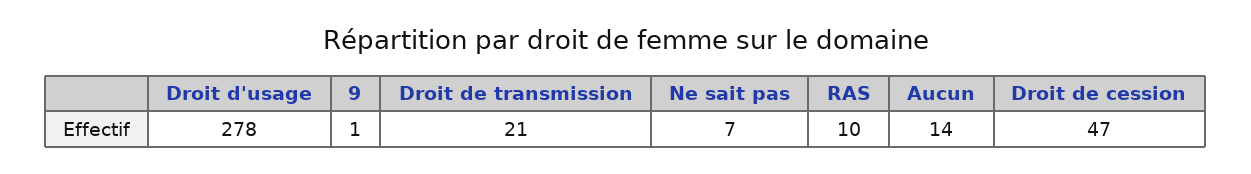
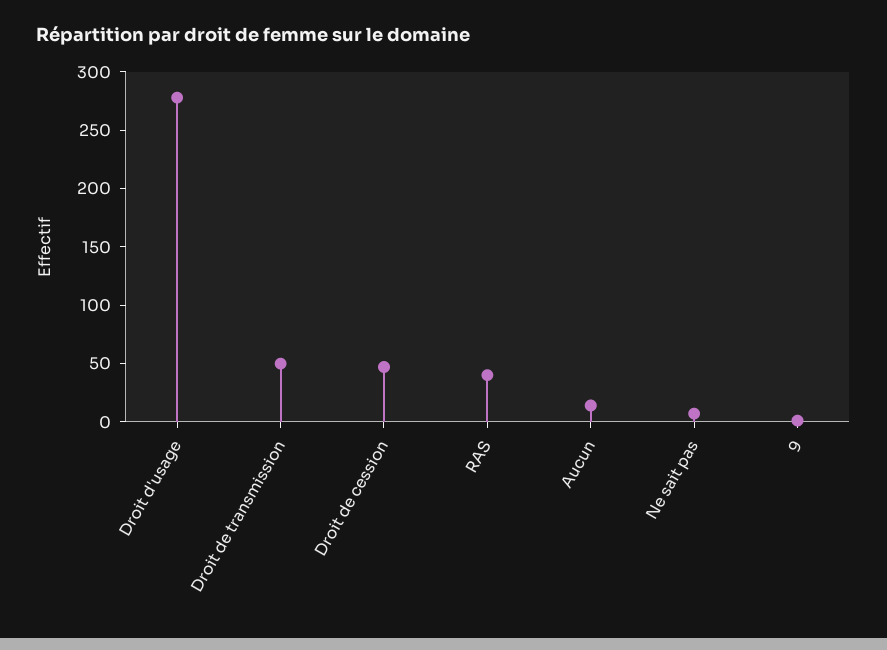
Droit de transmission: 21 -> 50
RAS: 10 -> 40

